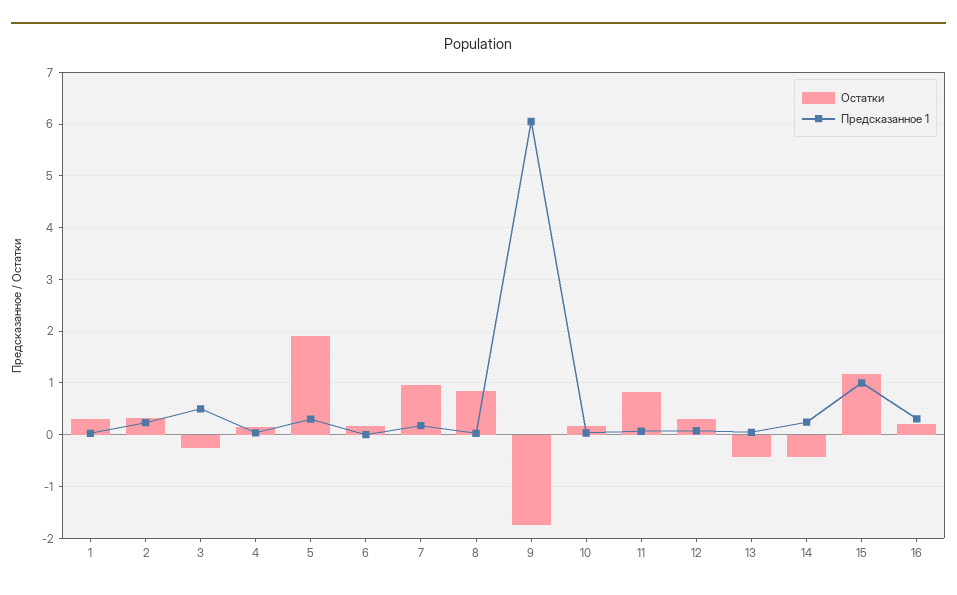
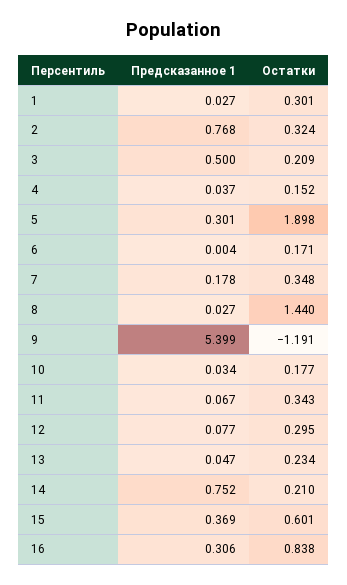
Предсказанное 1, 2: 0.2 -> 0.768
Остатки, 3: -0.2 -> 0.209
Остатки, 7: 1 -> 0.348
Остатки, 8: 0.8 -> 1.44
Остатки, 9: -1.8 -> -1.191
Предсказанное 1, 9: 6 -> 5.399
Остатки, 11: 0.8 -> 0.343
Остатки, 13: -0.4 -> 0.234
Остатки, 14: -0.4 -> 0.21
Предсказанное 1, 14: 0.2 -> 0.752
Остатки, 15: 1.2 -> 0.601
Предсказанное 1, 15: 1 -> 0.369
Остатки, 16: 0.2 -> 0.838

